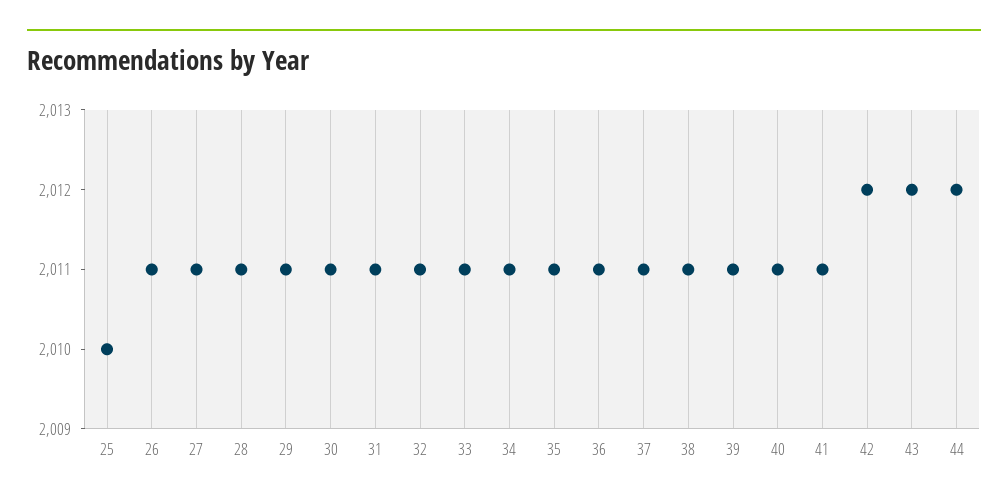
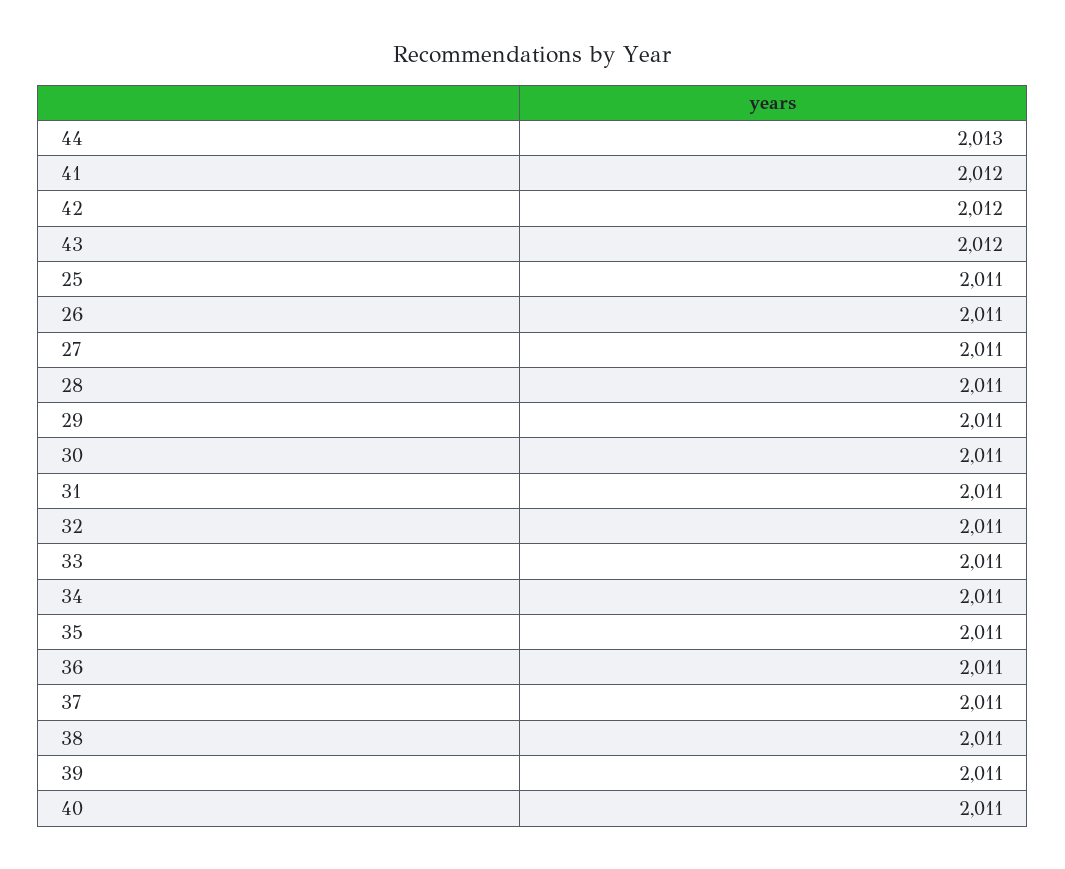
25: 2010 -> 2011
41: 2011 -> 2012
44: 2012 -> 2013

